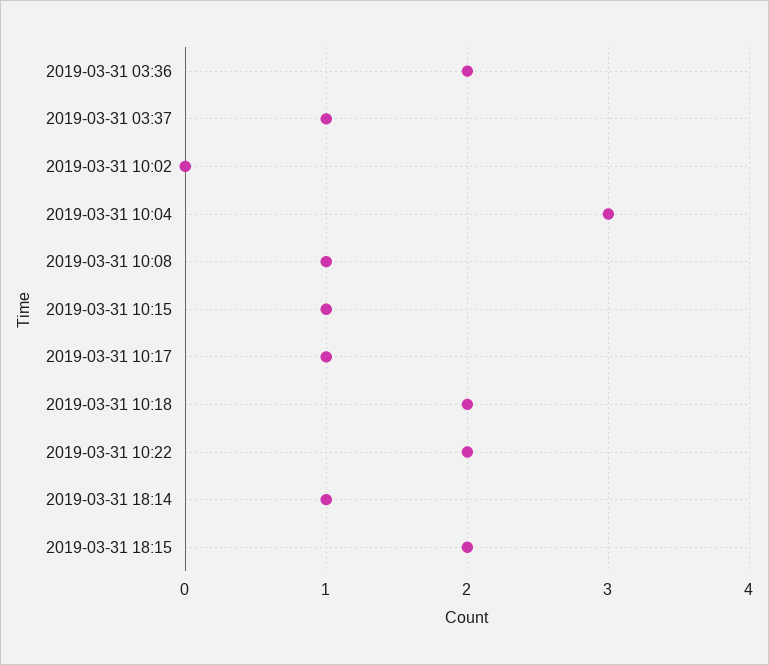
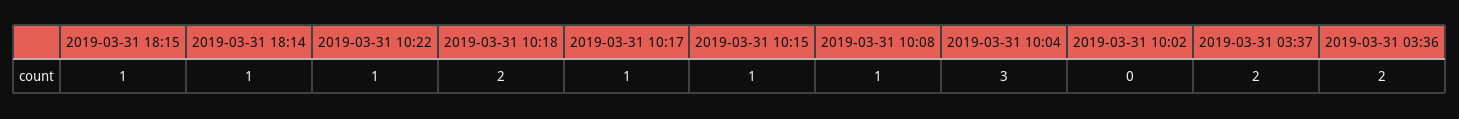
2019-03-31 03:37: 1 -> 2
2019-03-31 10:22: 2 -> 1
2019-03-31 18:15: 2 -> 1

